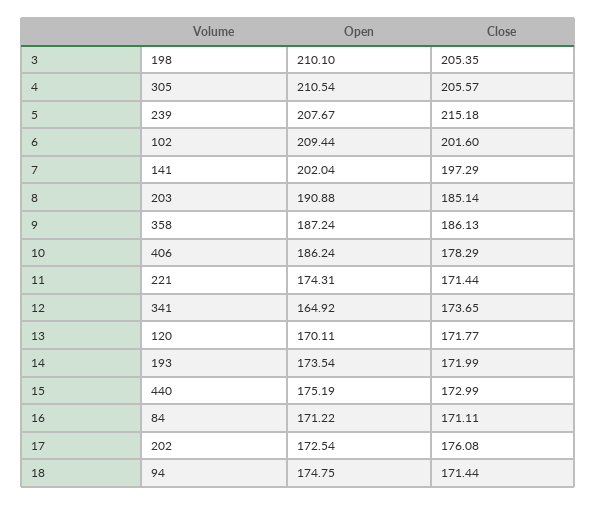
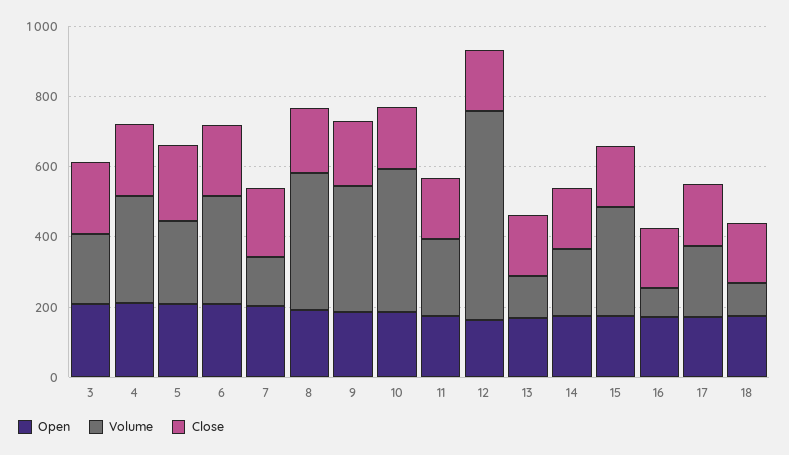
Volume, 6: 102 -> 300
Volume, 8: 203 -> 400
Volume, 12: 341 -> 600
Volume, 15: 440 -> 300

